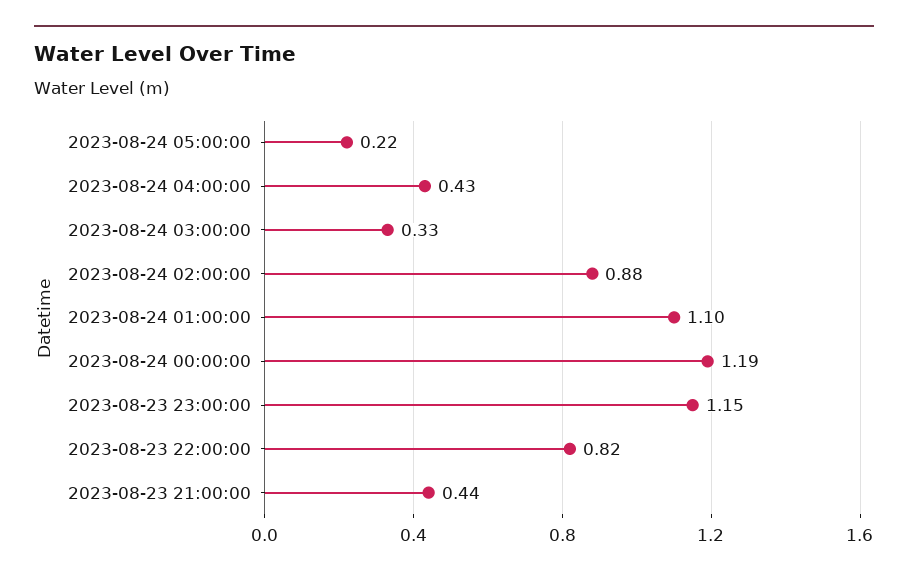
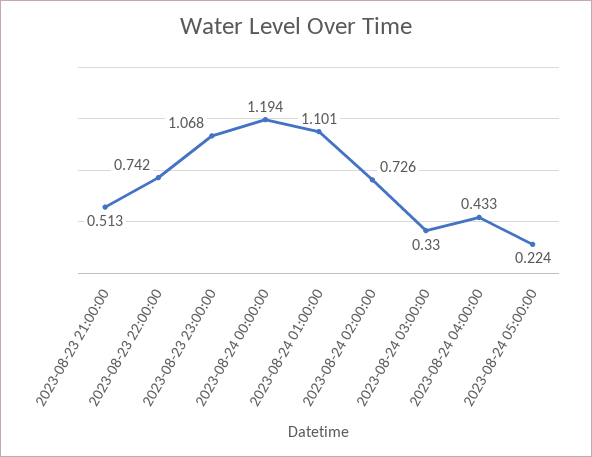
2023-08-24 02:00:00: 0.88 -> 0.726
2023-08-23 23:00:00: 1.15 -> 1.068
2023-08-23 22:00:00: 0.82 -> 0.742
2023-08-23 21:00:00: 0.44 -> 0.513

